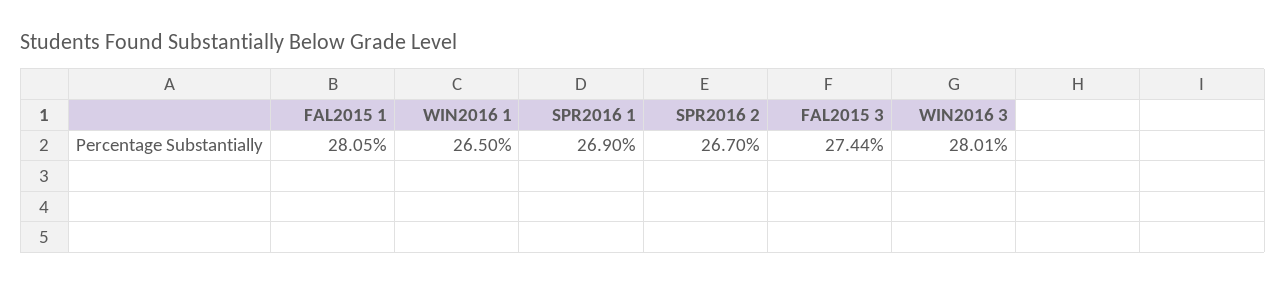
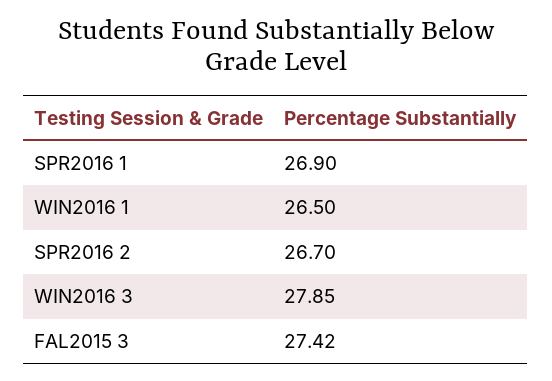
FAL2015 1: 28.05 -> none
FAL2015 3: 27.44 -> 27.42
WIN2016 3: 28.01 -> 27.85

